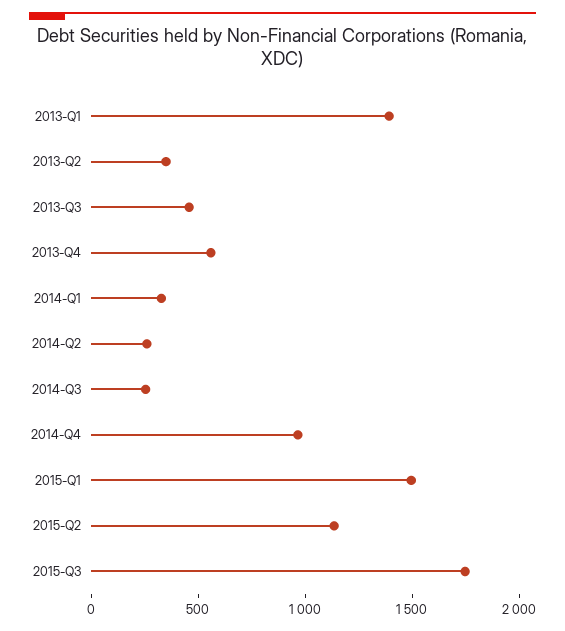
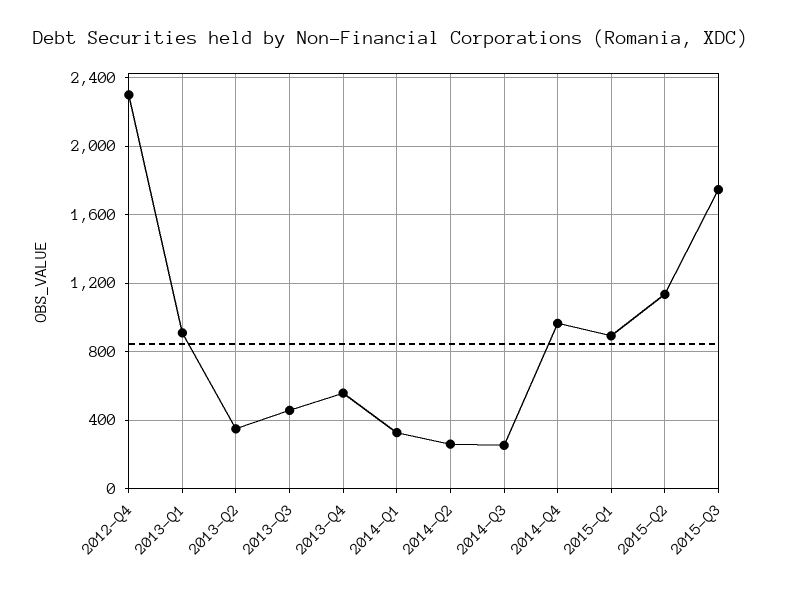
2013-Q1: 1400 -> 900
2015-Q1: 1500 -> 900
2012-Q4: none -> 2300

